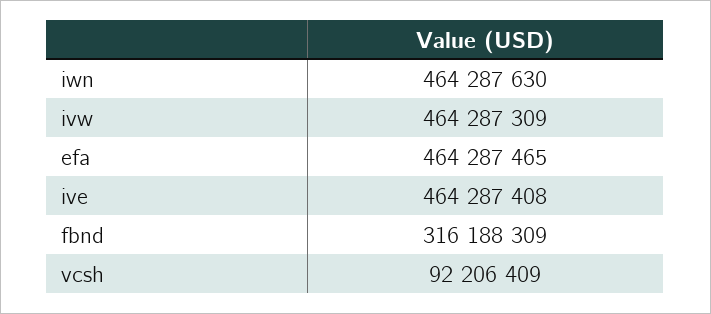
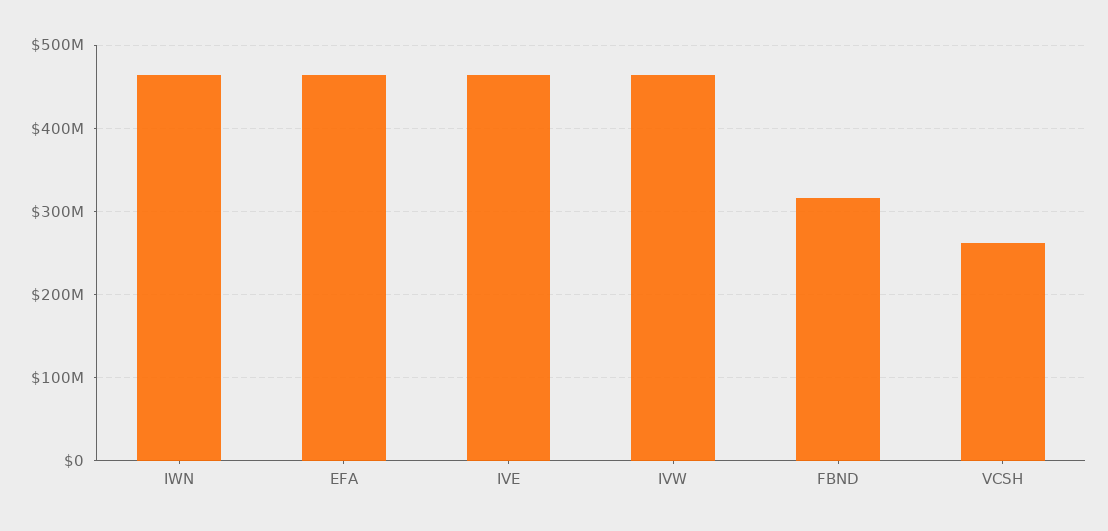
vcsh: 92206409 -> 260000000

